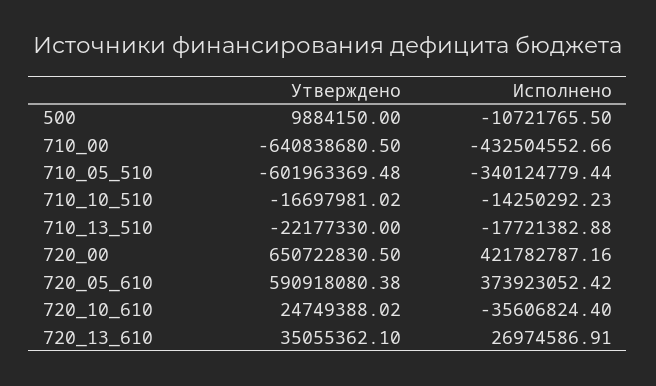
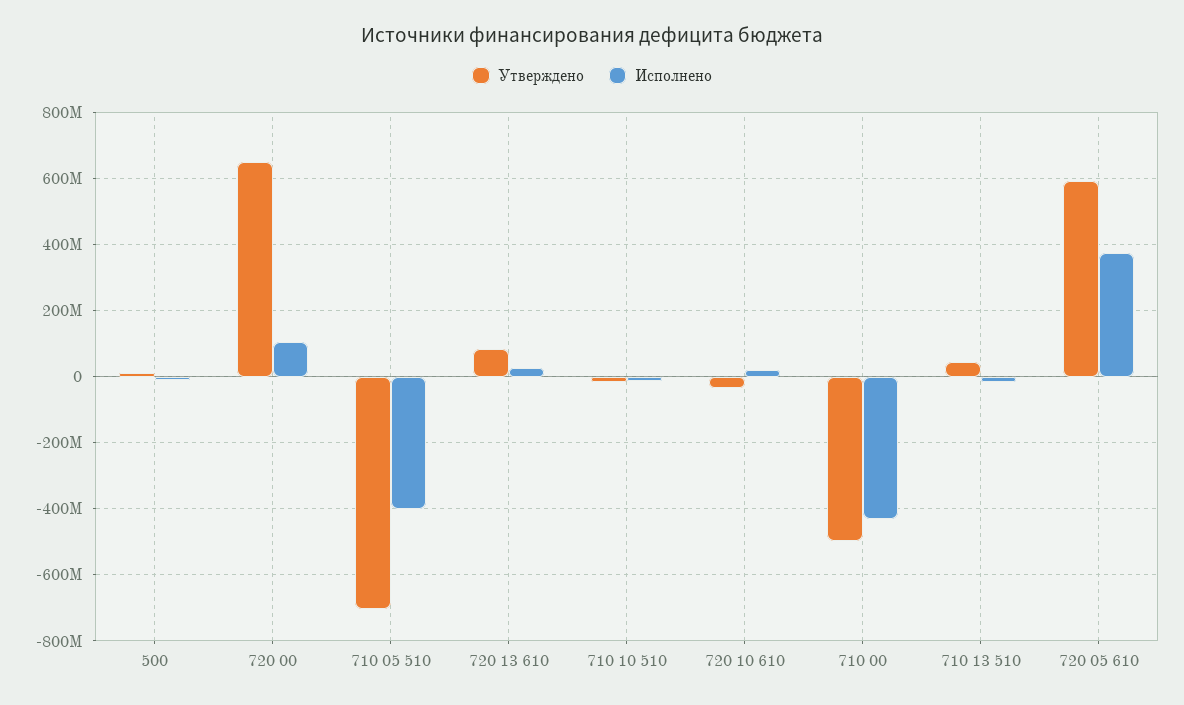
Утверждено, 710_00: -640838680.5 -> -500000000
Утверждено, 710_05_510: -601963369.48 -> -700000000
Исполнено, 710_05_510: -340124779.44 -> -400000000
Утверждено, 710_13_510: -22177330 -> 40000000
Исполнено, 720_00: 421782787.16 -> 100000000
Утверждено, 720_10_610: 24749388.02 -> -40000000
Исполнено, 720_10_610: -35606824.4 -> 20000000
Утверждено, 720_13_610: 35055362.1 -> 80000000

